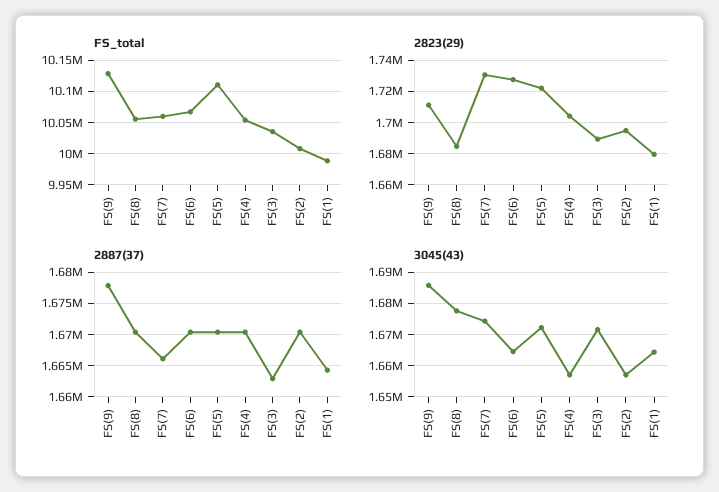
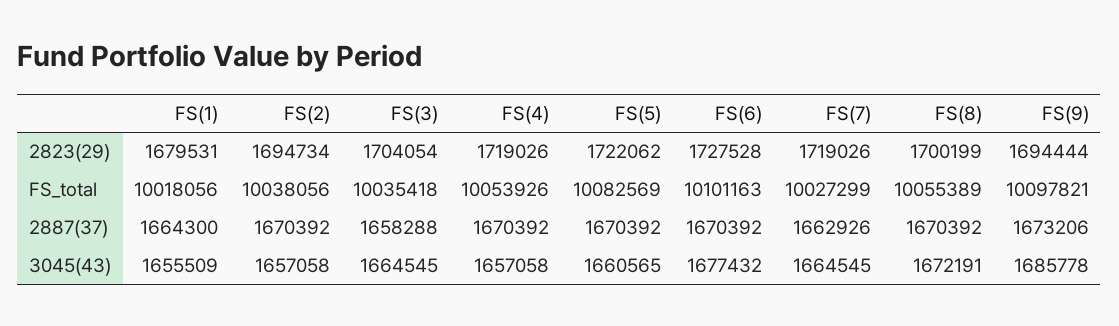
FS_total, FS(9): 10130000 -> 10097821
FS_total, FS(7): 10060000 -> 10027299
FS_total, FS(6): 10070000 -> 10101163
FS_total, FS(5): 10110000 -> 10082569
FS_total, FS(2): 10010000 -> 10038056
FS_total, FS(1): 9990000 -> 10018056
2823(29), FS(9): 1710000 -> 1694444
2823(29), FS(8): 1685000 -> 1700199
2823(29), FS(7): 1730000 -> 1719026
2823(29), FS(4): 1705000 -> 1719026
2823(29), FS(3): 1690000 -> 1704054
2887(37), FS(9): 1678000 -> 1673206
2887(37), FS(7): 1666000 -> 1662926
2887(37), FS(3): 1663000 -> 1658288
3045(43), FS(8): 1678000 -> 1672191
3045(43), FS(7): 1674000 -> 1664545
3045(43), FS(6): 1664000 -> 1677432
3045(43), FS(5): 1672000 -> 1660565
3045(43), FS(3): 1672000 -> 1664545
3045(43), FS(1): 1664000 -> 1655509

